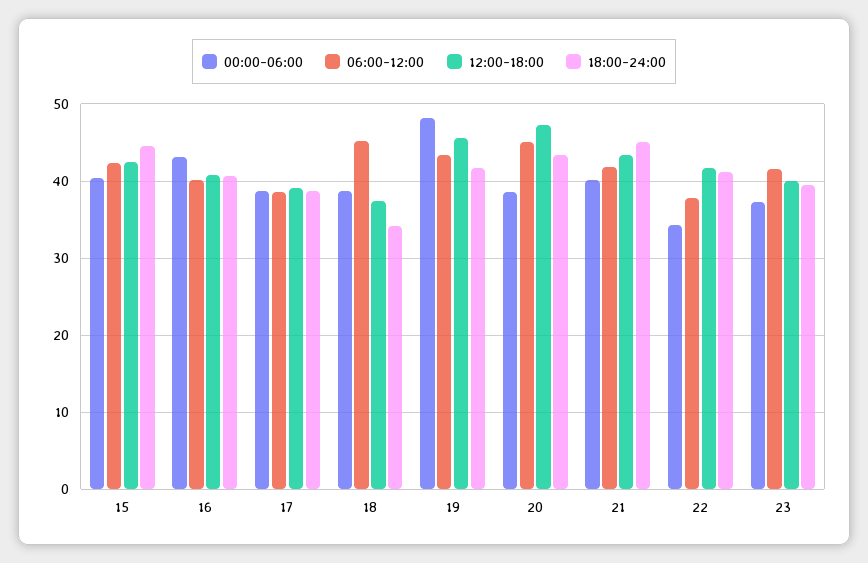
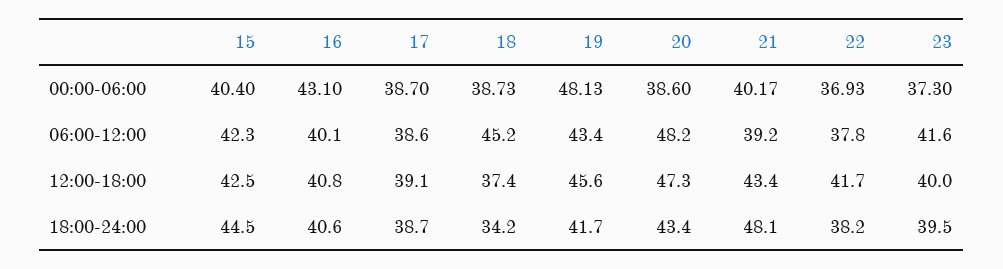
06:00-12:00, 20: 45 -> 48.2
06:00-12:00, 21: 42 -> 39.2
18:00-24:00, 21: 45 -> 48.1
00:00-06:00, 22: 34 -> 36.93
18:00-24:00, 22: 41 -> 38.2

